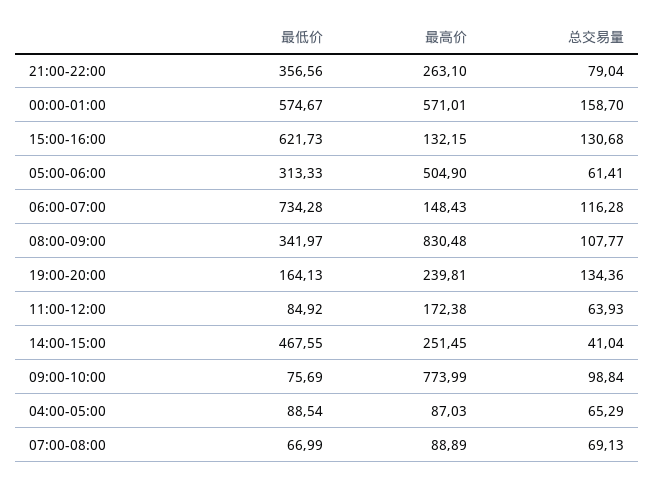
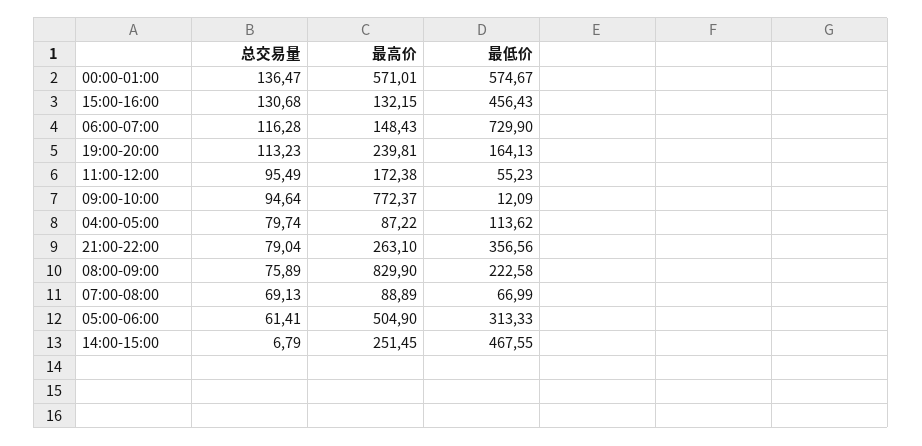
总交易量, 00:00-01:00: 158.7 -> 136.47
最低价, 15:00-16:00: 621.73 -> 456.43
最低价, 06:00-07:00: 734.28 -> 729.9
最低价, 08:00-09:00: 341.97 -> 222.58
最高价, 08:00-09:00: 830.48 -> 829.9
总交易量, 08:00-09:00: 107.77 -> 75.89
总交易量, 19:00-20:00: 134.36 -> 113.23
最低价, 11:00-12:00: 84.92 -> 55.23
总交易量, 11:00-12:00: 63.93 -> 95.49
总交易量, 14:00-15:00: 41.04 -> 6.79
最低价, 09:00-10:00: 75.69 -> 12.09
最高价, 09:00-10:00: 773.99 -> 772.37
总交易量, 09:00-10:00: 98.84 -> 94.64
最低价, 04:00-05:00: 88.54 -> 113.62
最高价, 04:00-05:00: 87.03 -> 87.22
总交易量, 04:00-05:00: 65.29 -> 79.74

